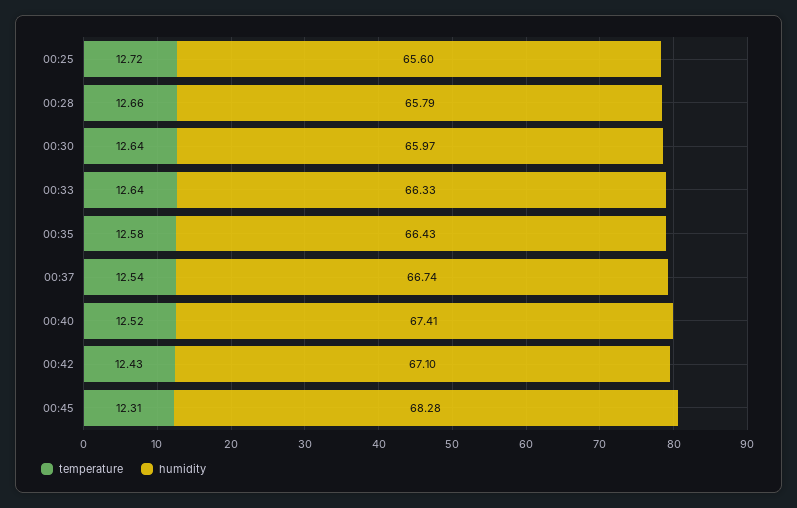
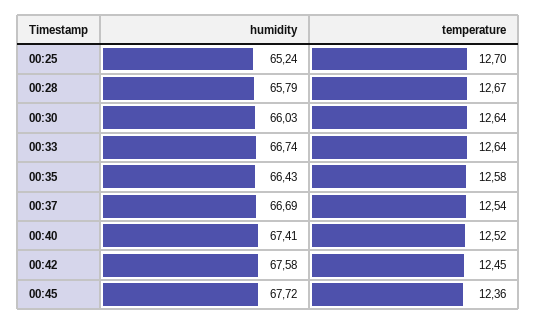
temperature, 00:25: 12.72 -> 12.7
humidity, 00:25: 65.6 -> 65.24
temperature, 00:28: 12.66 -> 12.67
humidity, 00:30: 65.97 -> 66.03
humidity, 00:33: 66.33 -> 66.74
humidity, 00:37: 66.74 -> 66.69
temperature, 00:42: 12.43 -> 12.45
humidity, 00:42: 67.1 -> 67.58
temperature, 00:45: 12.31 -> 12.36
humidity, 00:45: 68.28 -> 67.72

